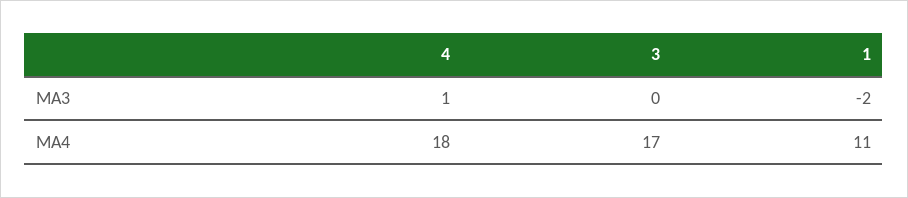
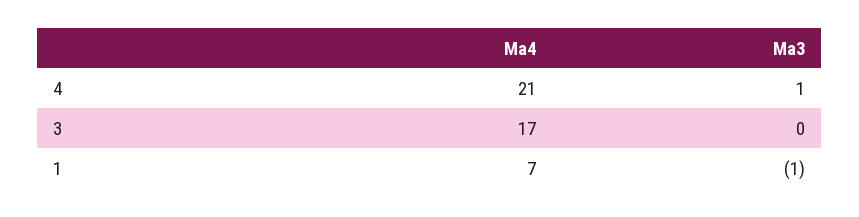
1, MA3: -2 -> -1
4, MA4: 18 -> 21
1, MA4: 11 -> 7

